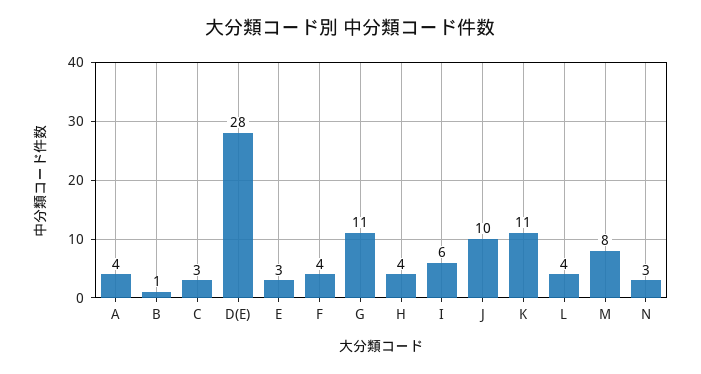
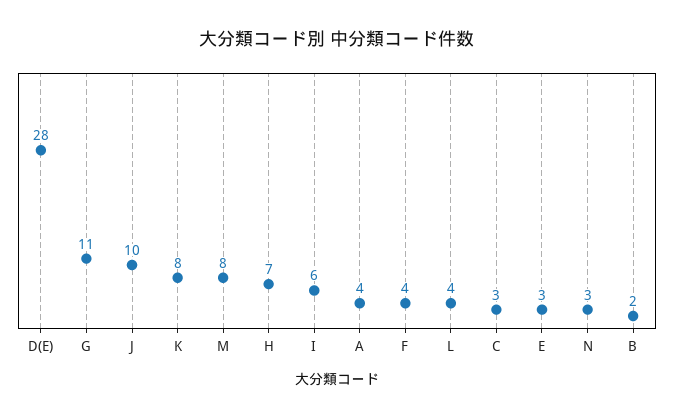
B: 1 -> 2
H: 4 -> 7
K: 11 -> 8

